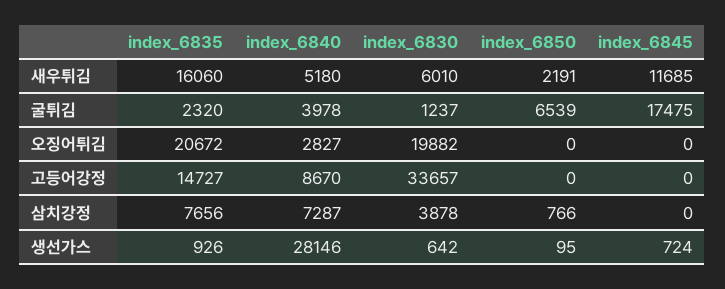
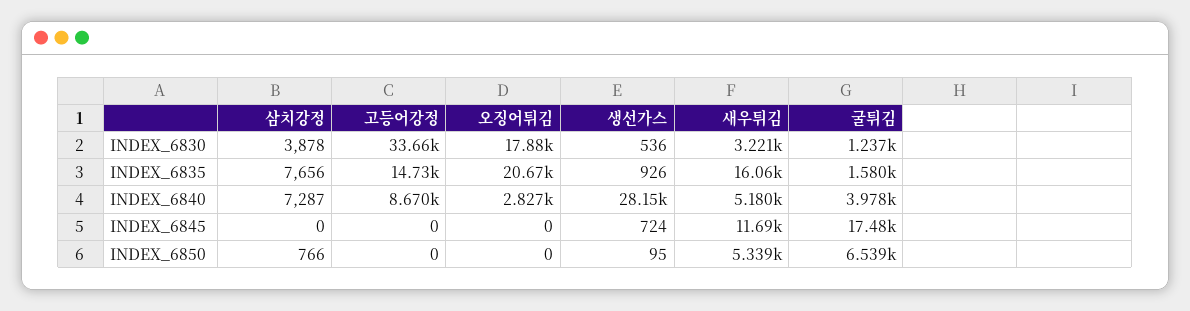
index_6830, 새우튀김: 6010 -> 3221
index_6850, 새우튀김: 2191 -> 5339
index_6835, 굴튀김: 2320 -> 1580
index_6830, 오징어튀김: 19882 -> 17880
index_6830, 생선가스: 642 -> 536

